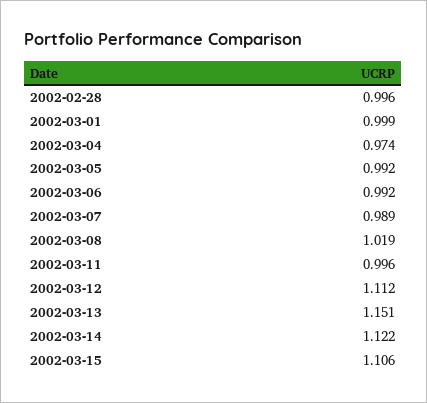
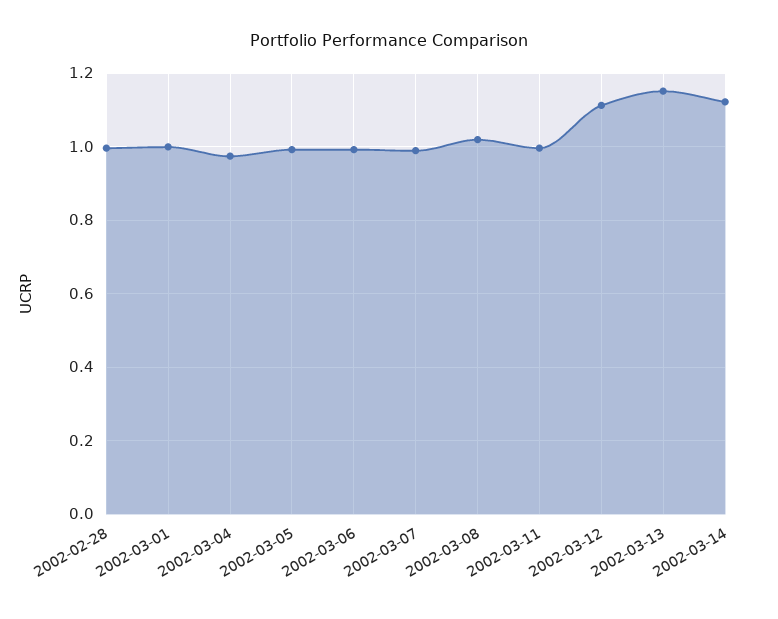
2002-03-15: 1.106 -> none

